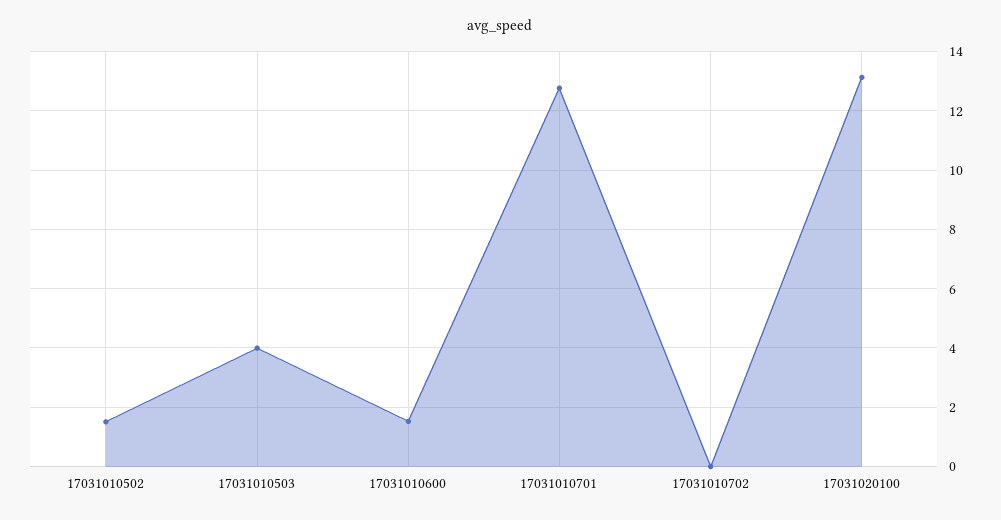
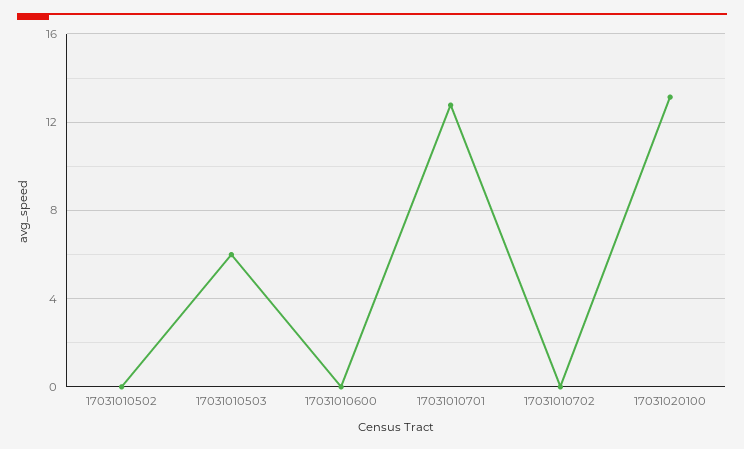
17031010502: 1.5 -> 0
17031010503: 4 -> 6
17031010600: 1.5 -> 0

